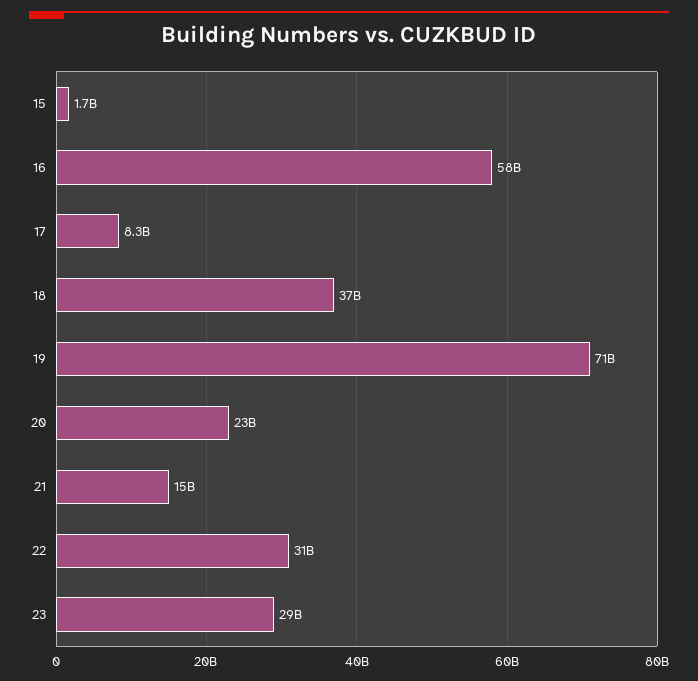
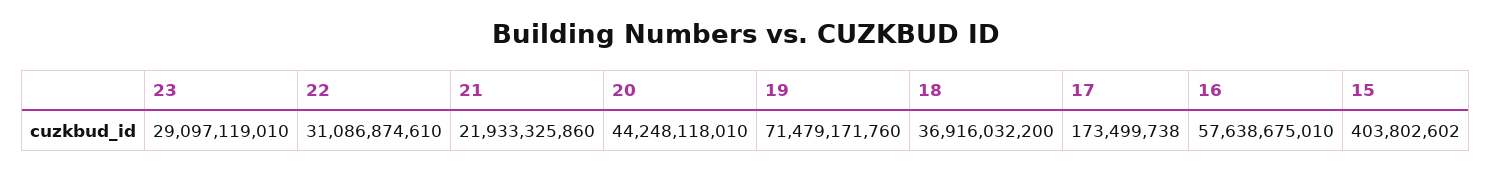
15: 1700000000 -> 403802602
17: 8300000000 -> 173499738
20: 23000000000 -> 44248118010
21: 15000000000 -> 21933325860

